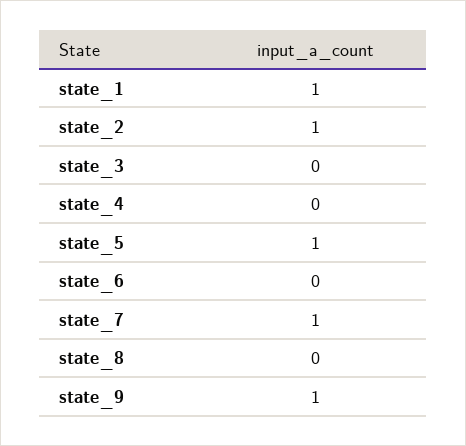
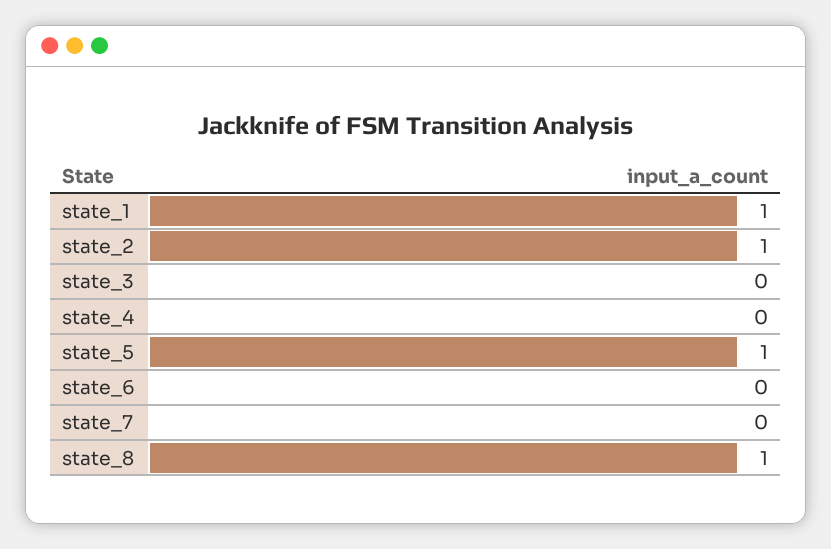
state_7: 1 -> 0
state_8: 0 -> 1
state_9: 1 -> none

